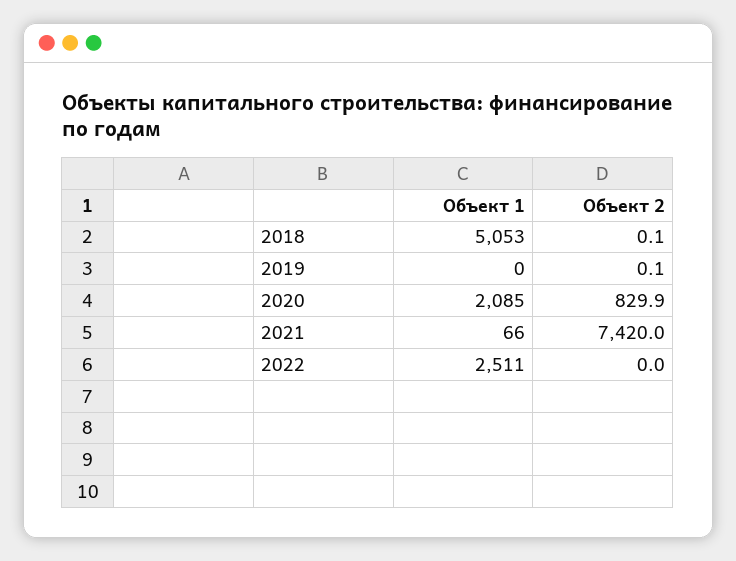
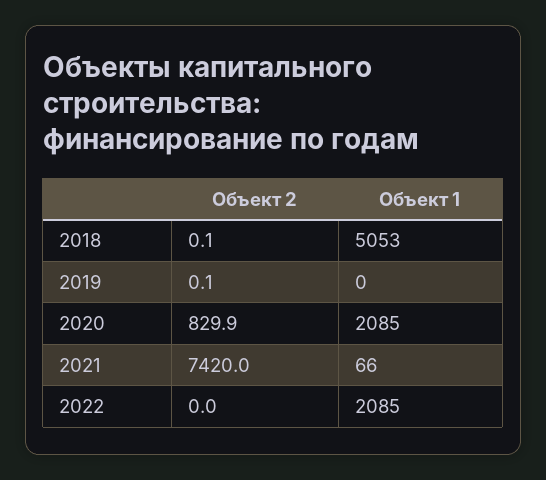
Объект 1, 2022: 2511 -> 2085

